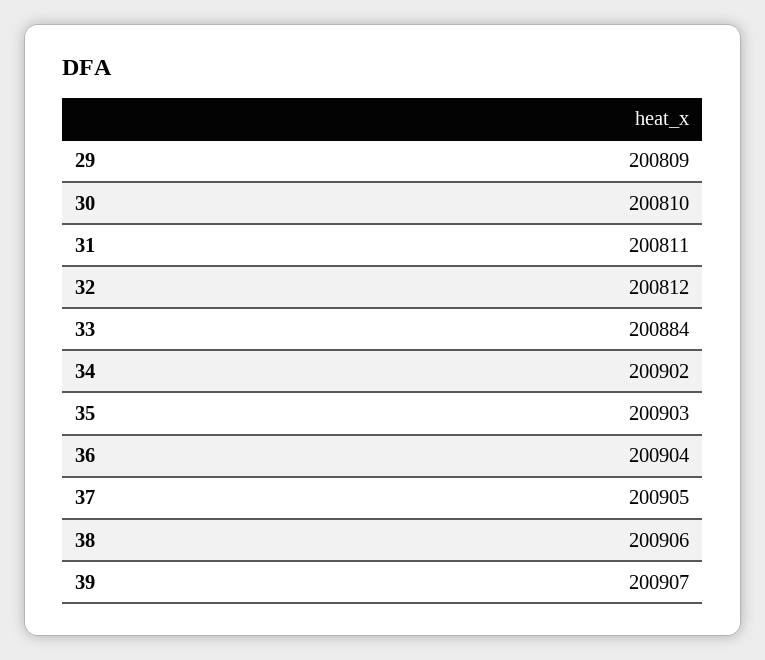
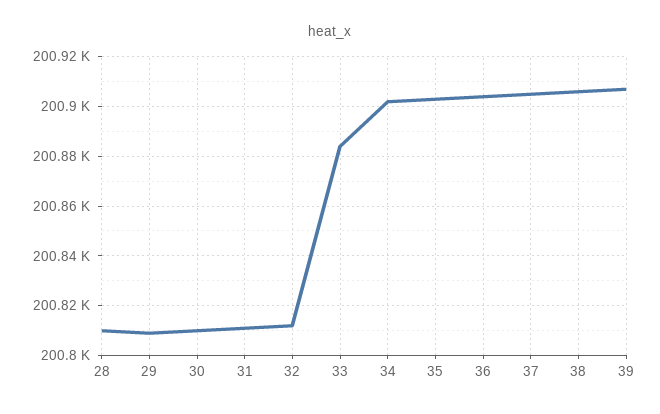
28: none -> 200810

